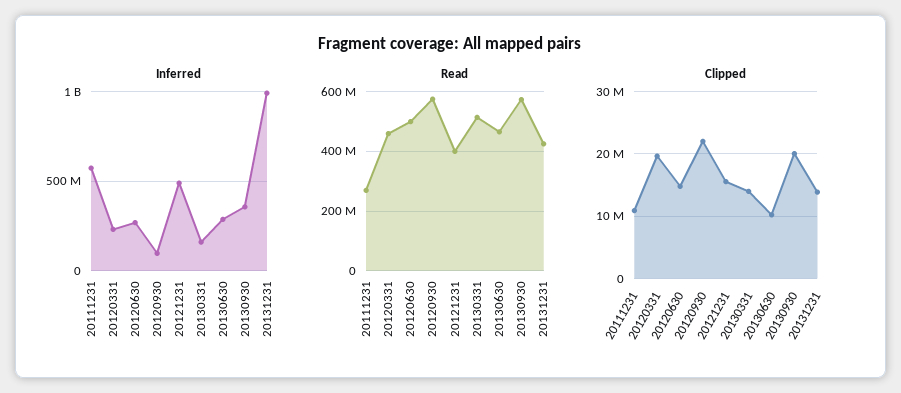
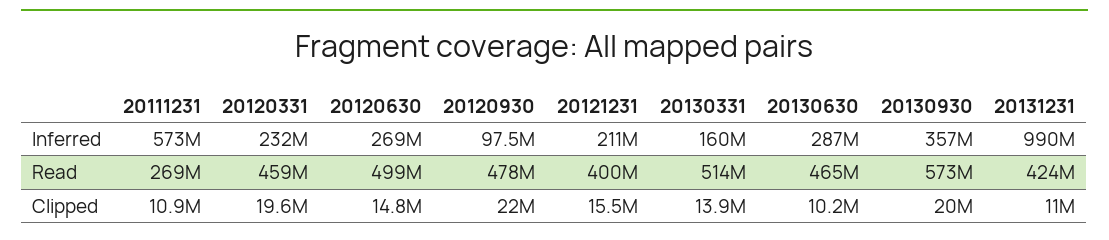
Inferred, 20121231: 500000000 -> 211000000
Read, 20120930: 575000000 -> 478000000
Clipped, 20131231: 14000000 -> 11000000

